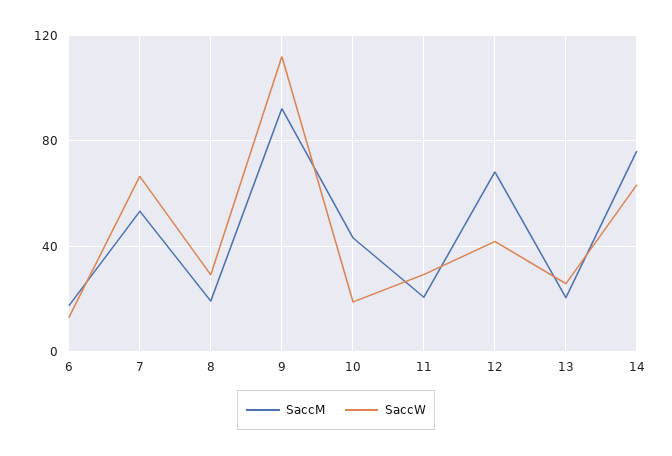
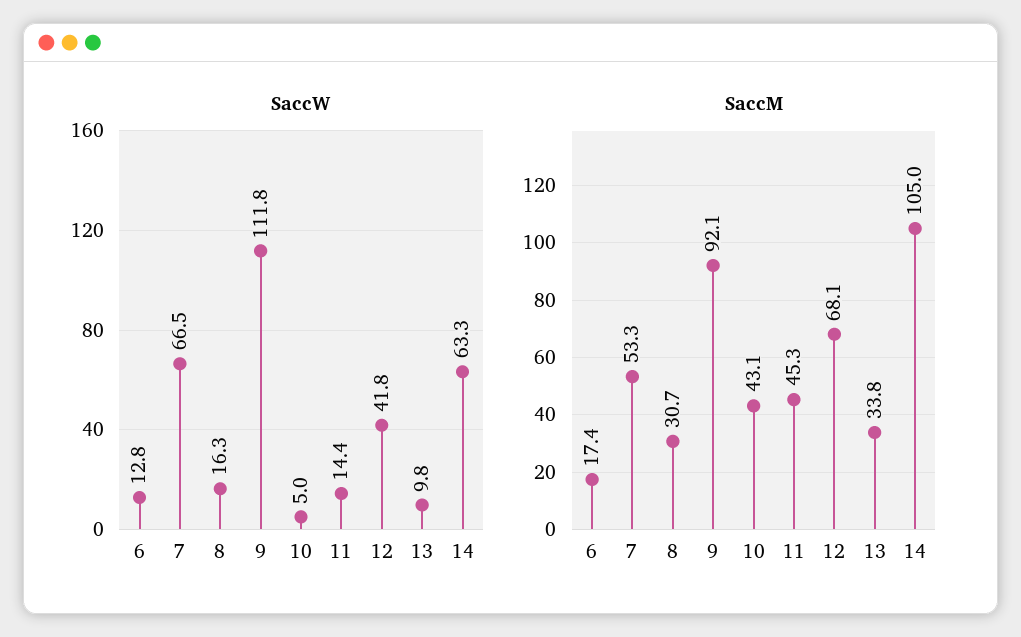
SaccM, 8: 20 -> 30.7
SaccW, 8: 30 -> 16.3
SaccW, 10: 20 -> 5
SaccM, 11: 20 -> 45.3
SaccW, 11: 30 -> 14.4
SaccM, 13: 20 -> 33.8
SaccW, 13: 25 -> 9.8
SaccM, 14: 75 -> 105

